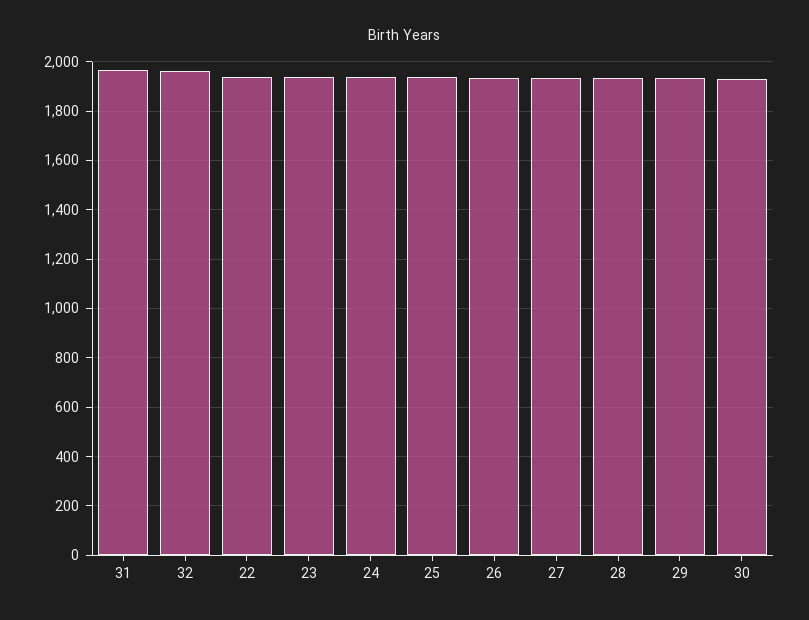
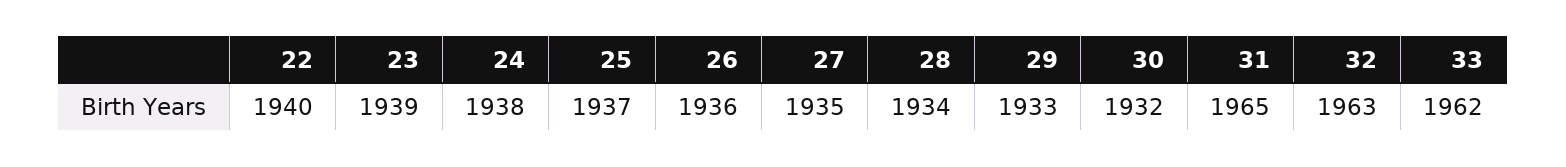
33: none -> 1962

